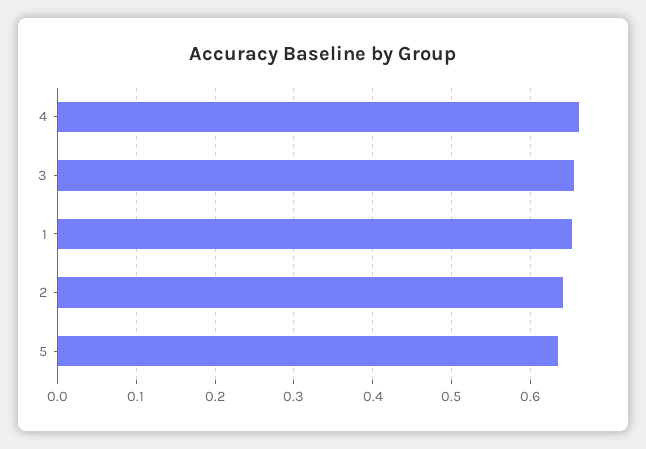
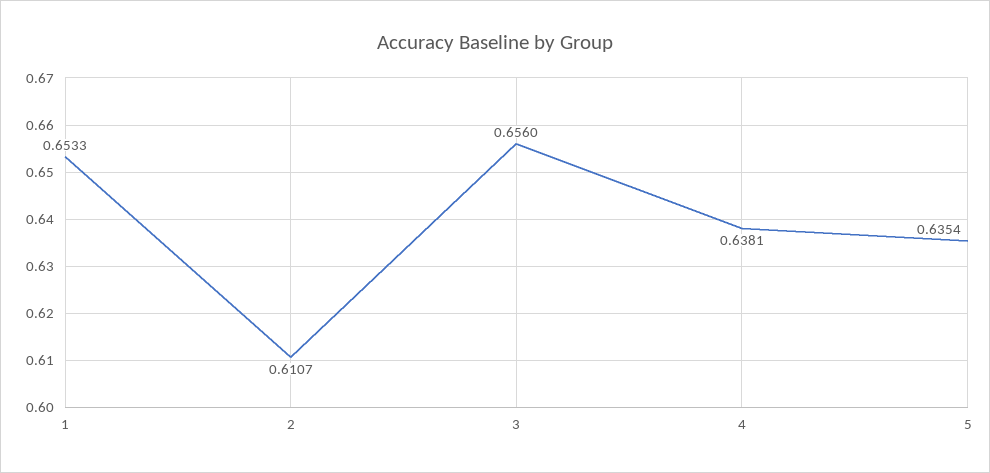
4: 0.66 -> 0.6381
2: 0.64 -> 0.6107

